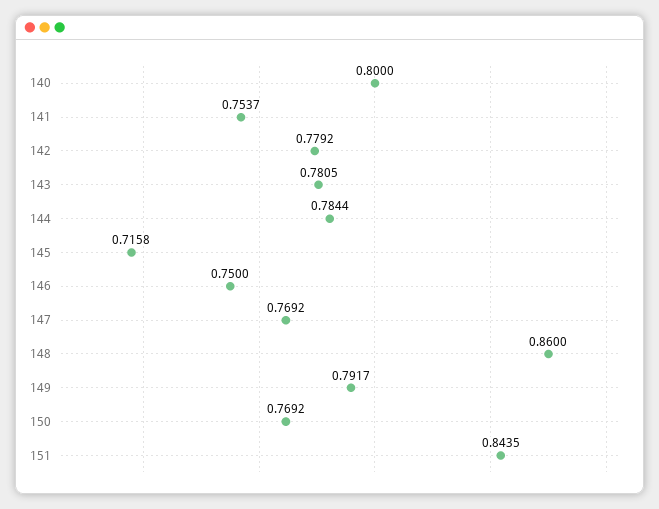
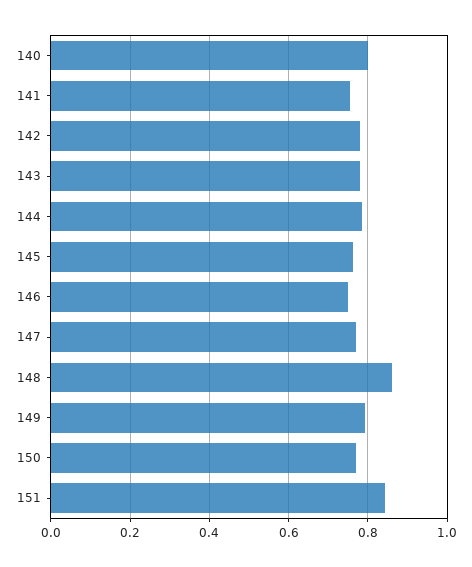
145: 0.7158 -> 0.76

